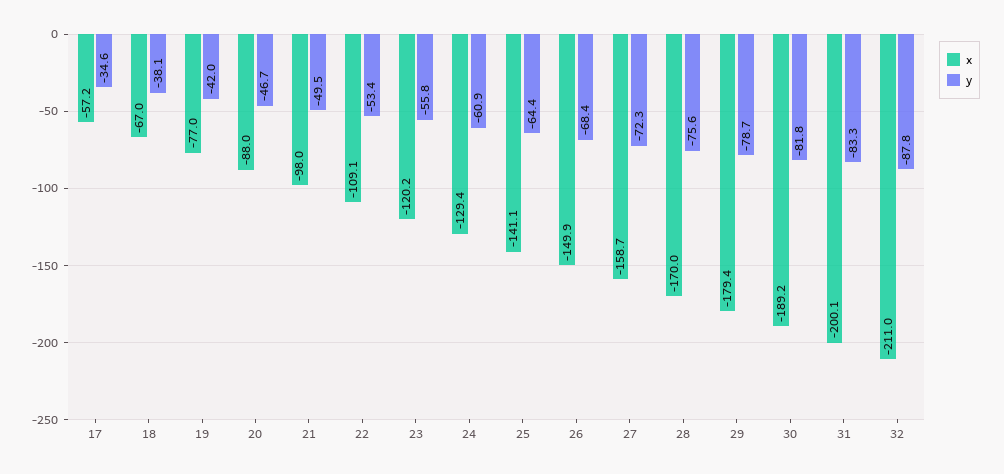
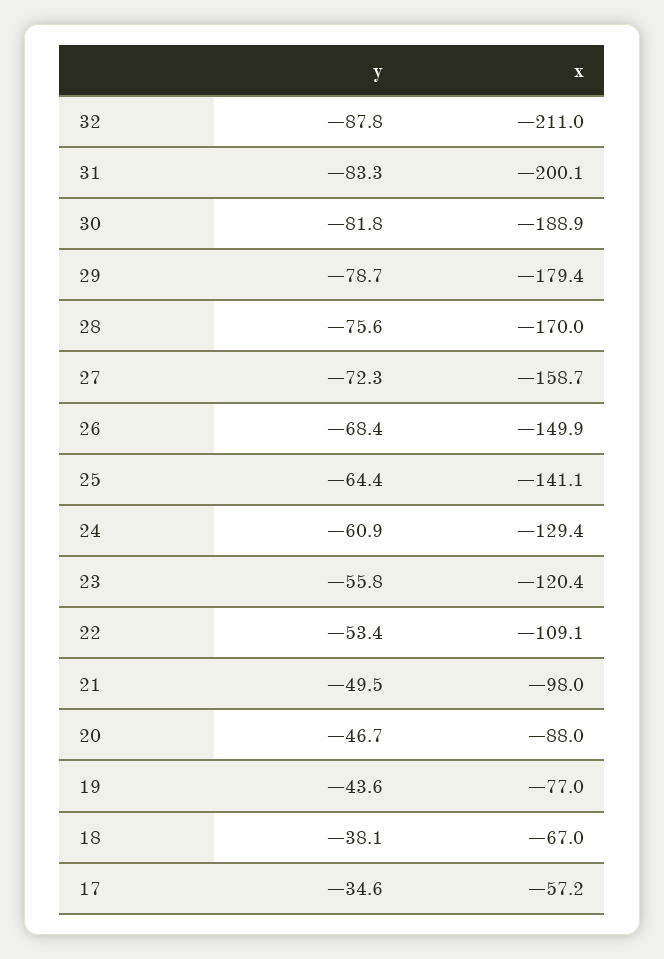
y, 19: -42 -> -43.6
x, 23: -120.2 -> -120.4
x, 30: -189.2 -> -188.9

